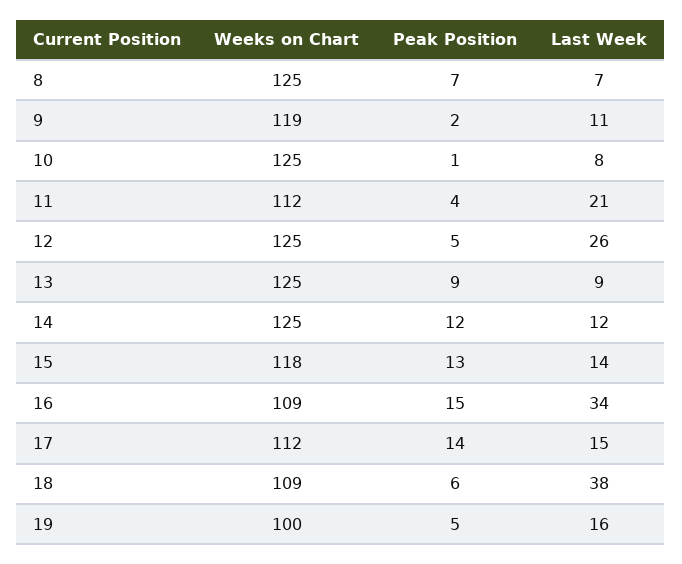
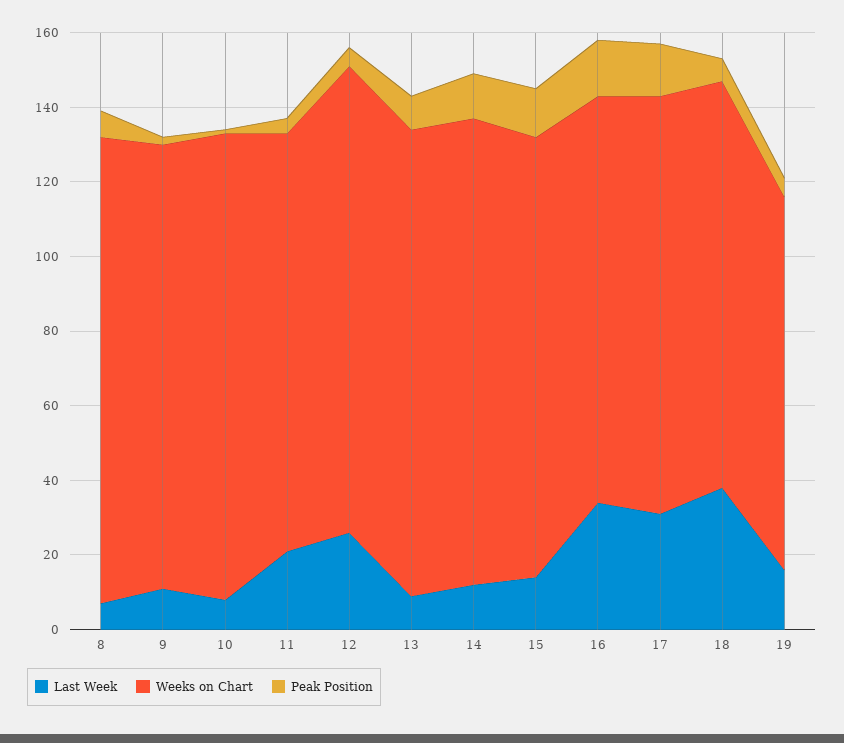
Last Week, 17: 15 -> 30

